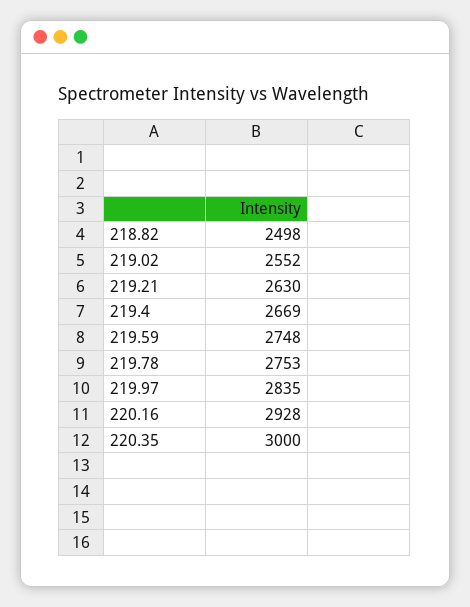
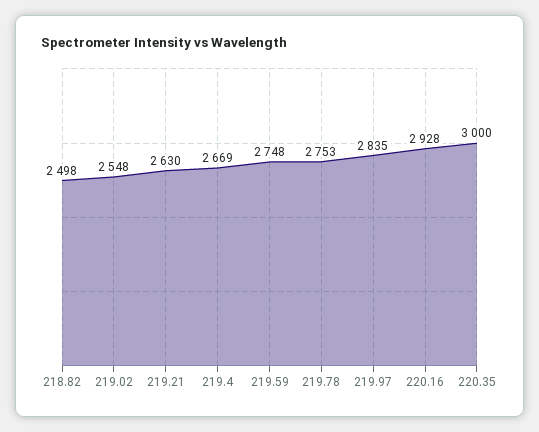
219.02: 2552 -> 2548

